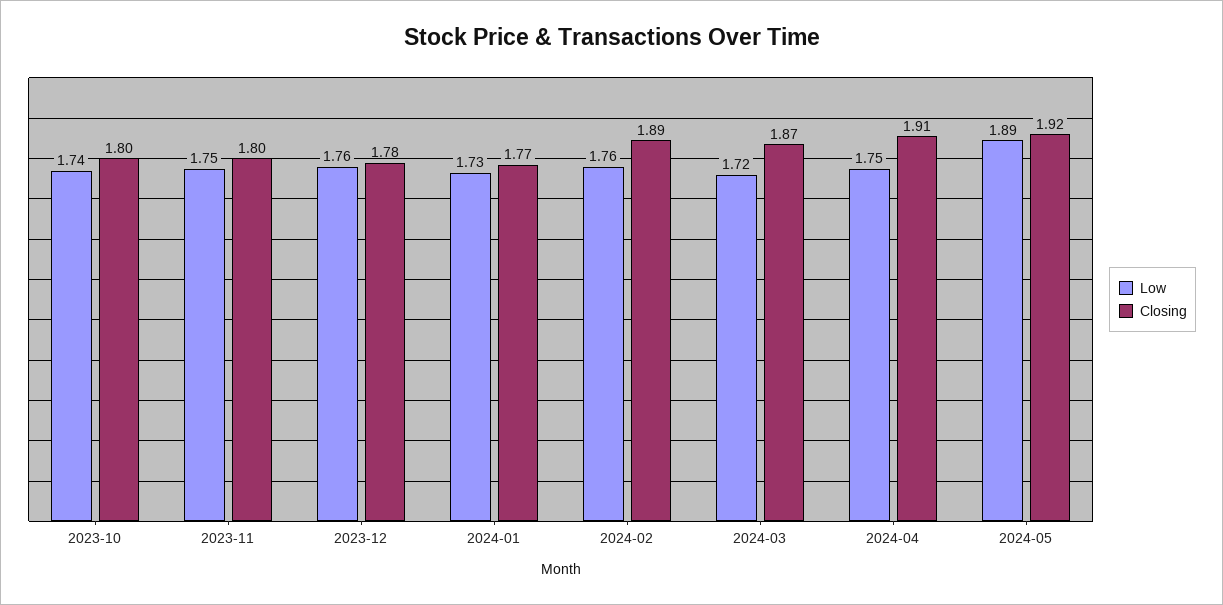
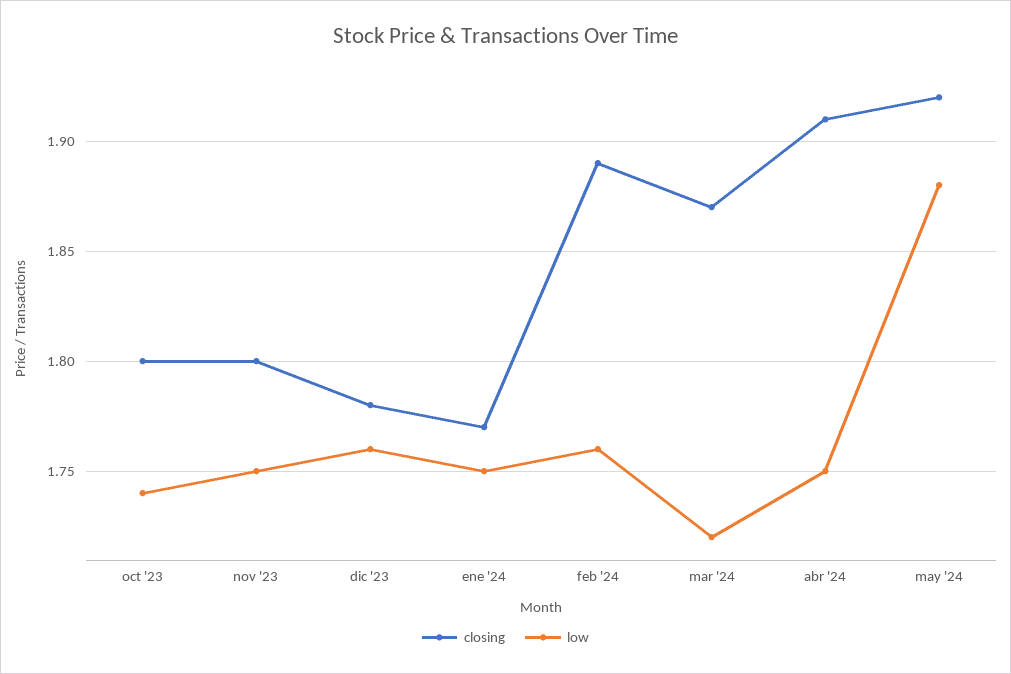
Low, 2024-01: 1.73 -> 1.75
Low, 2024-05: 1.89 -> 1.88

